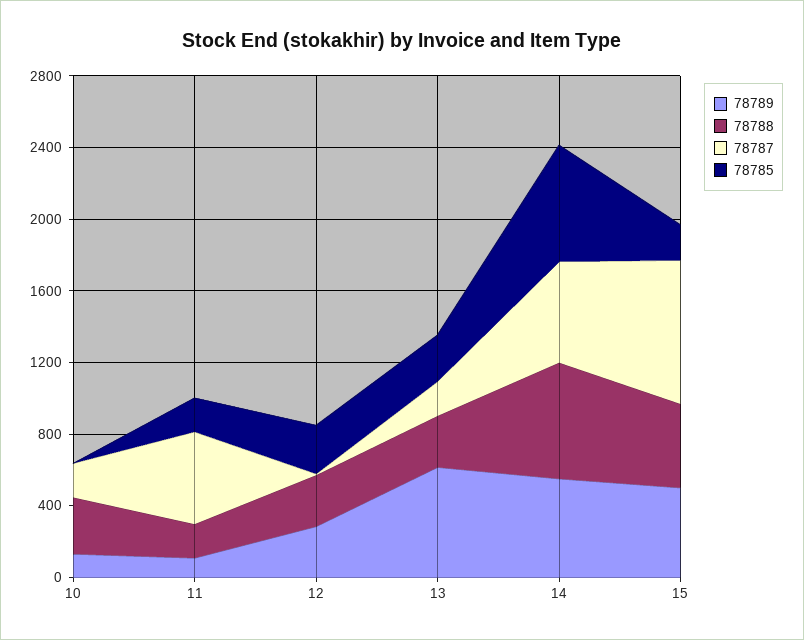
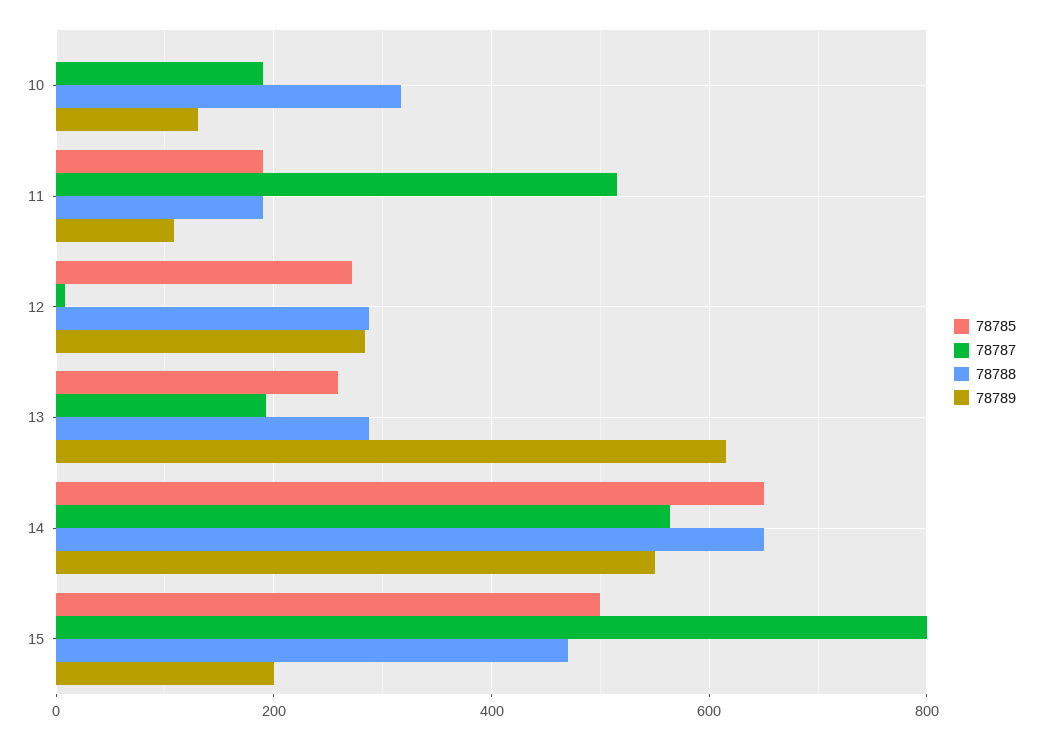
78789, 15: 500 -> 200
78785, 15: 200 -> 500

